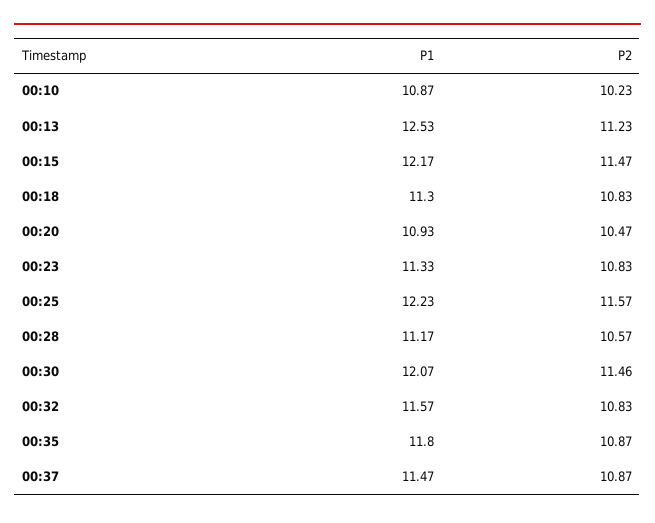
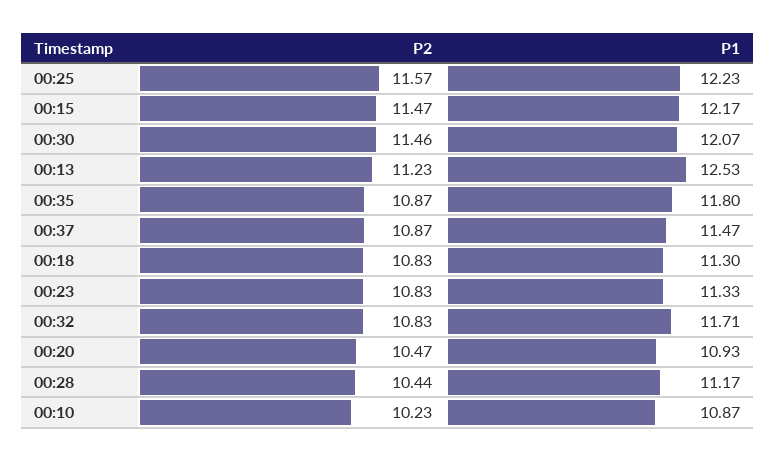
P2, 00:28: 10.57 -> 10.44
P1, 00:32: 11.57 -> 11.71

